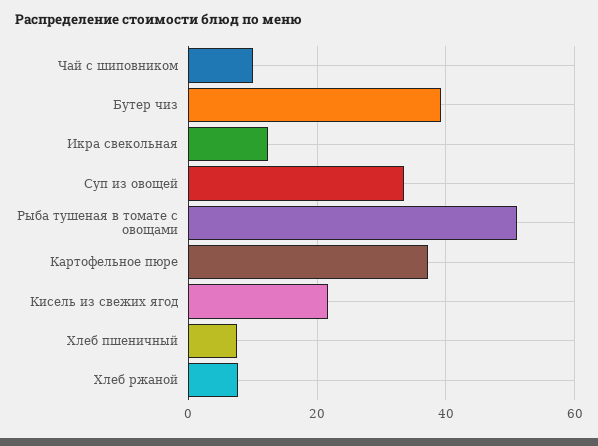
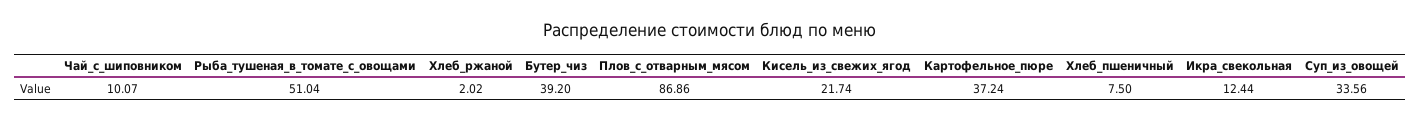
Хлеб ржаной: 8 -> 2.02
Плов_с_отварным_мясом: none -> 86.86

